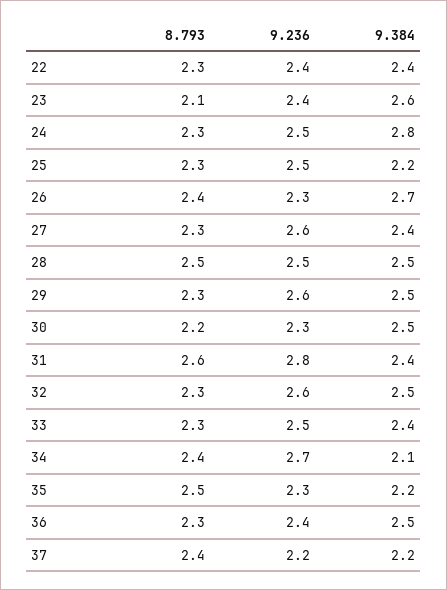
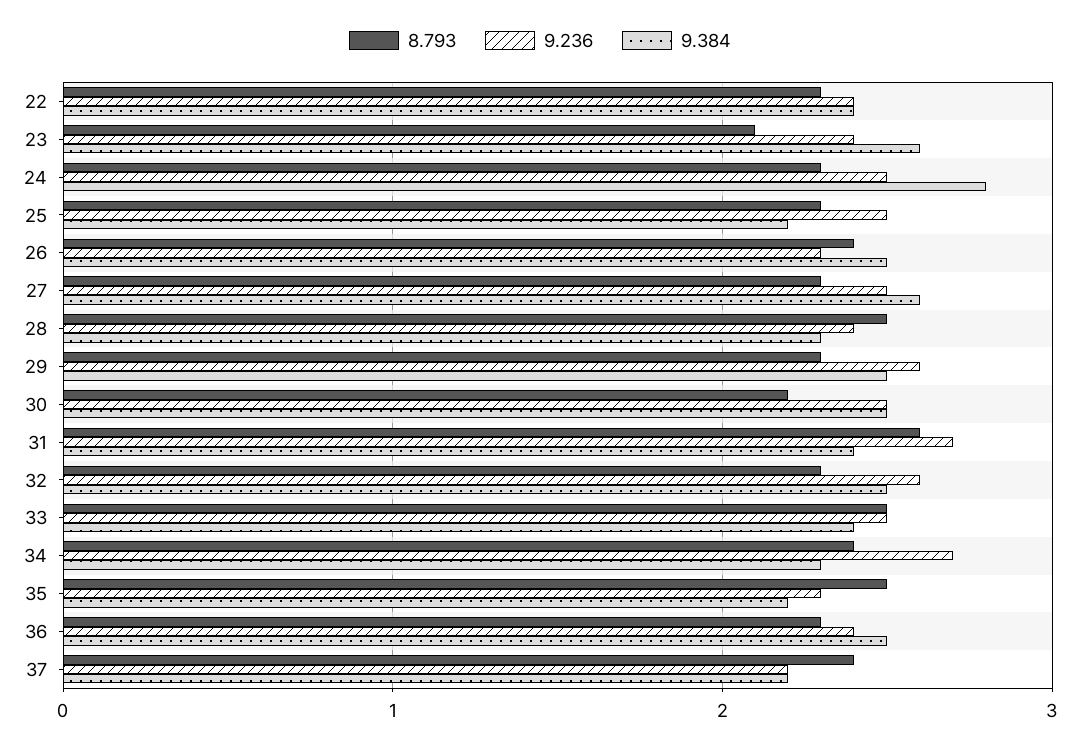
9.384, 26: 2.7 -> 2.5
9.236, 27: 2.6 -> 2.5
9.384, 27: 2.4 -> 2.6
9.236, 28: 2.5 -> 2.4
9.384, 28: 2.5 -> 2.3
9.236, 30: 2.3 -> 2.5
9.236, 31: 2.8 -> 2.7
8.793, 33: 2.3 -> 2.5
9.384, 34: 2.1 -> 2.3

